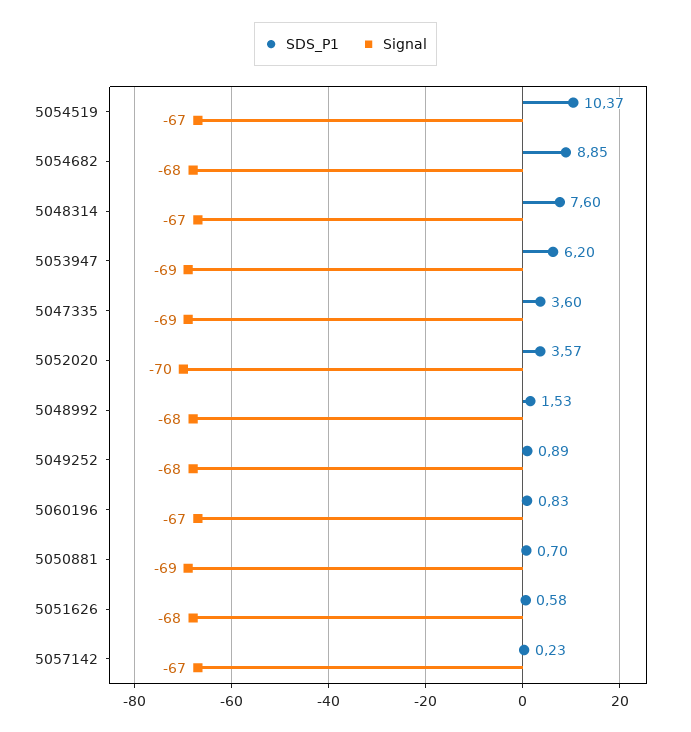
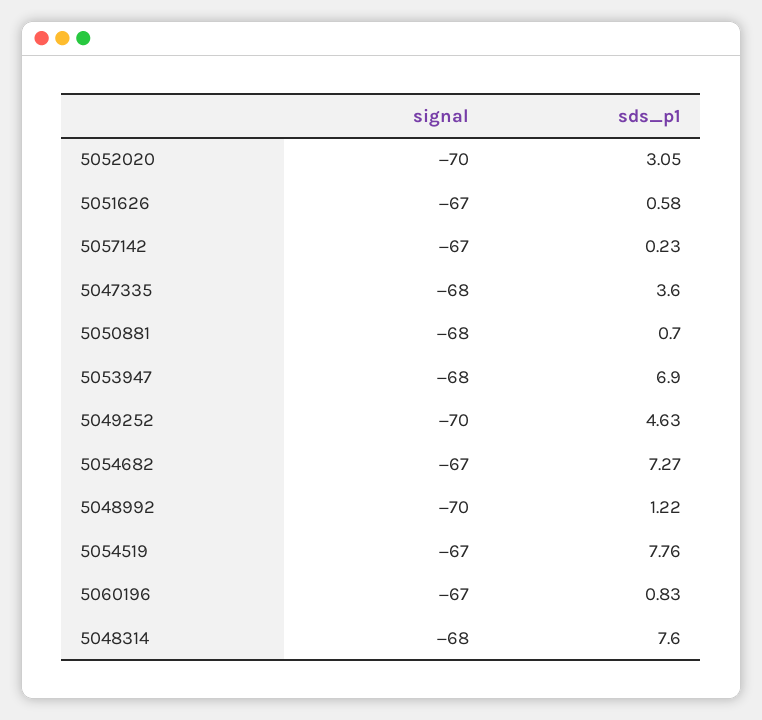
SDS_P1, 5054519: 10.37 -> 7.76
SDS_P1, 5054682: 8.85 -> 7.27
Signal, 5054682: -68 -> -67
Signal, 5048314: -67 -> -68
SDS_P1, 5053947: 6.2 -> 6.9
Signal, 5053947: -69 -> -68
Signal, 5047335: -69 -> -68
SDS_P1, 5052020: 3.57 -> 3.05
SDS_P1, 5048992: 1.53 -> 1.22
Signal, 5048992: -68 -> -70
SDS_P1, 5049252: 0.89 -> 4.63
Signal, 5049252: -68 -> -70
Signal, 5050881: -69 -> -68
Signal, 5051626: -68 -> -67

